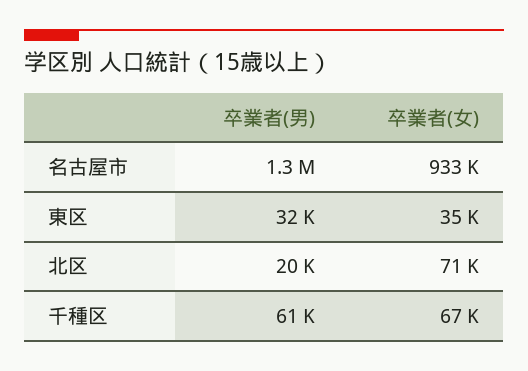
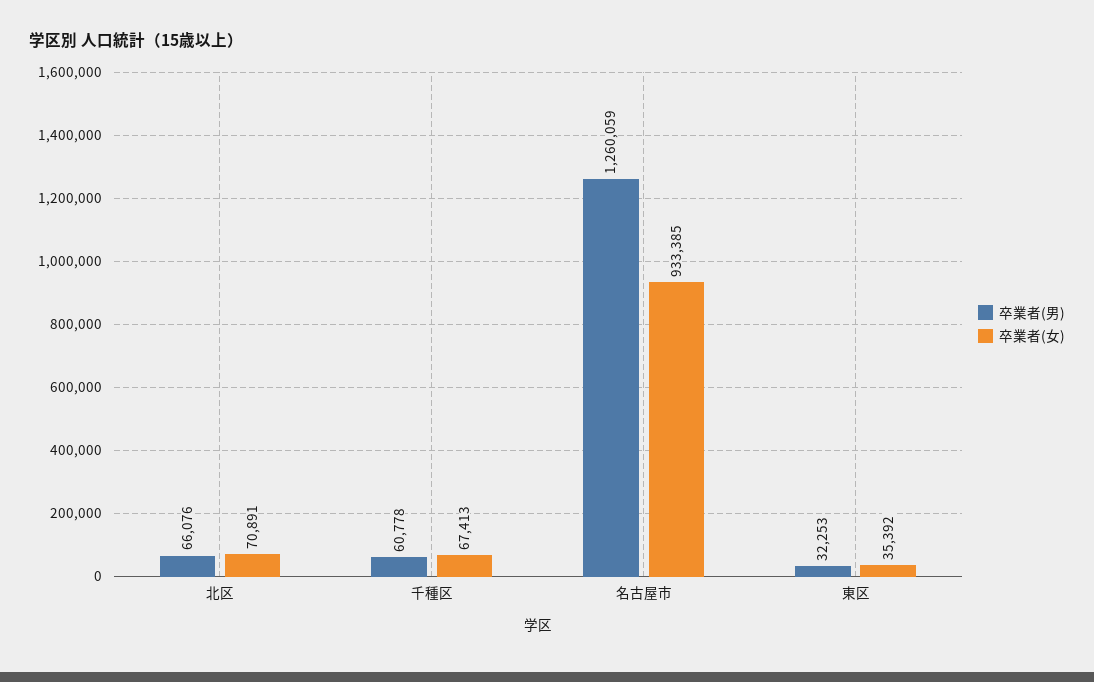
卒業者(男), 北区: 20000 -> 66076

